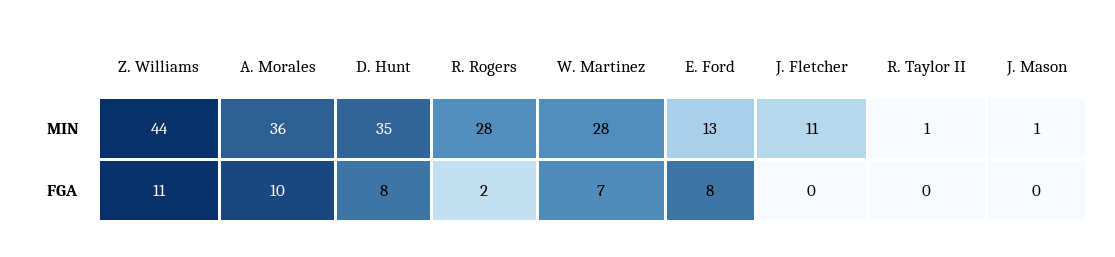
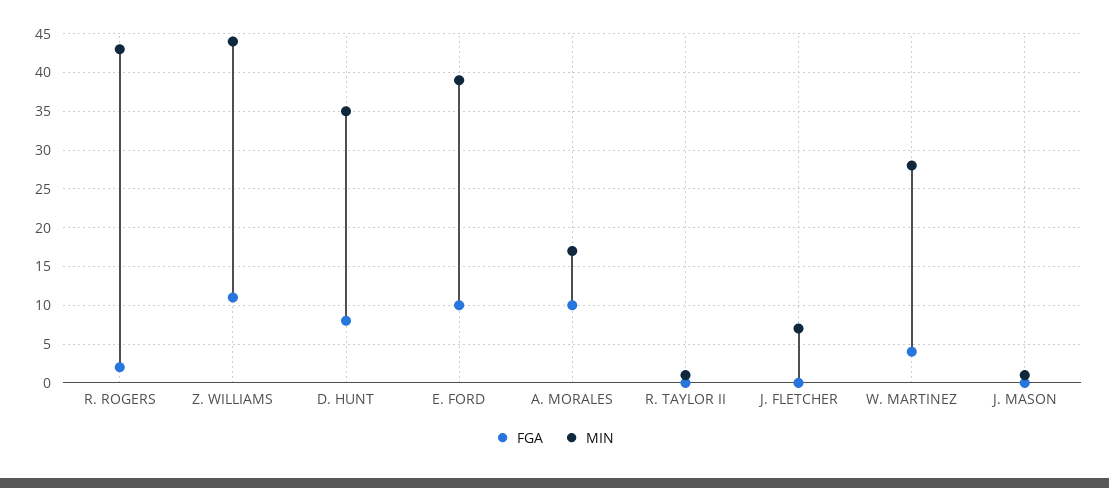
MIN, A. Morales: 36 -> 17
MIN, R. Rogers: 28 -> 43
MIN, E. Ford: 13 -> 39
MIN, J. Fletcher: 11 -> 7
FGA, W. Martinez: 7 -> 4
FGA, E. Ford: 8 -> 10

